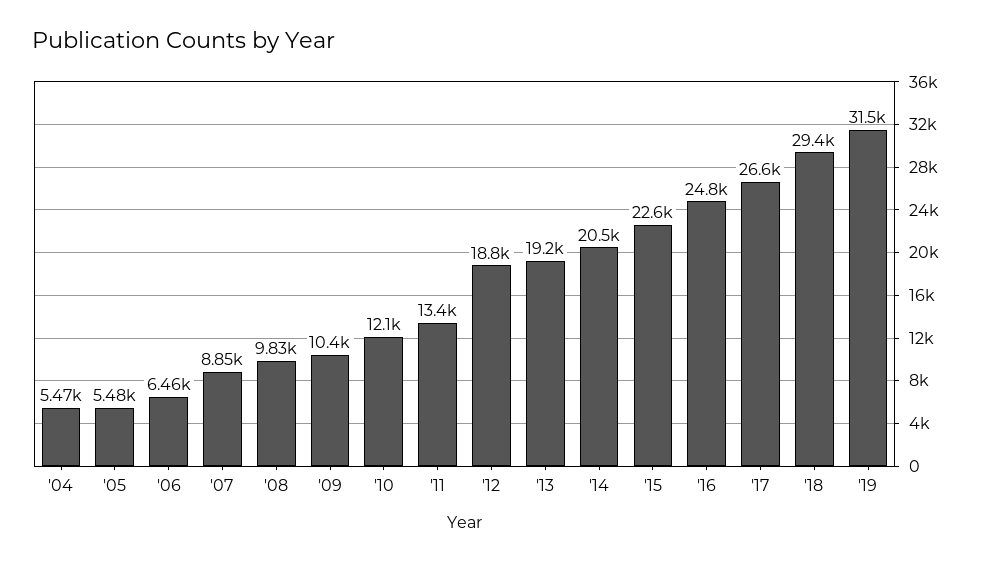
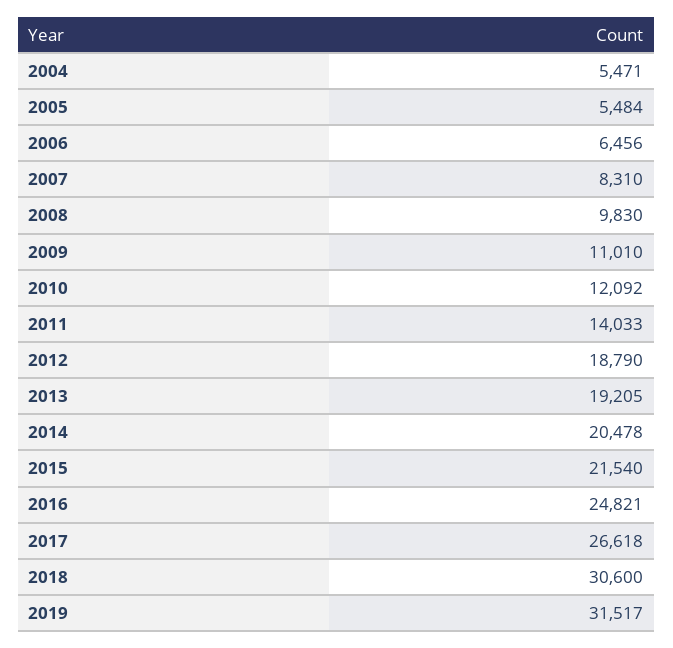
'07: 8850 -> 8310
'09: 10400 -> 11010
'11: 13400 -> 14033
'15: 22600 -> 21540
'18: 29400 -> 30600

